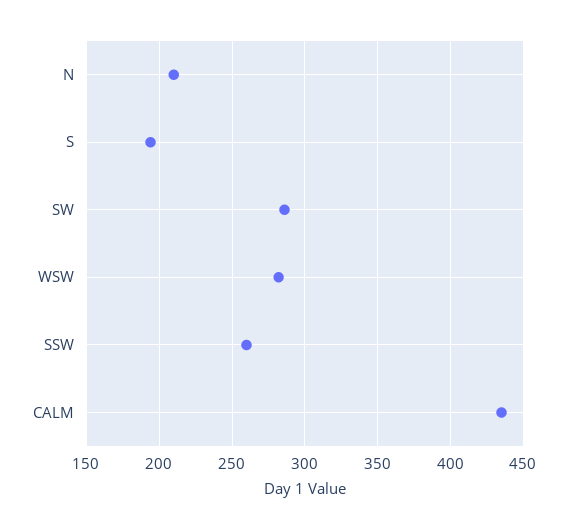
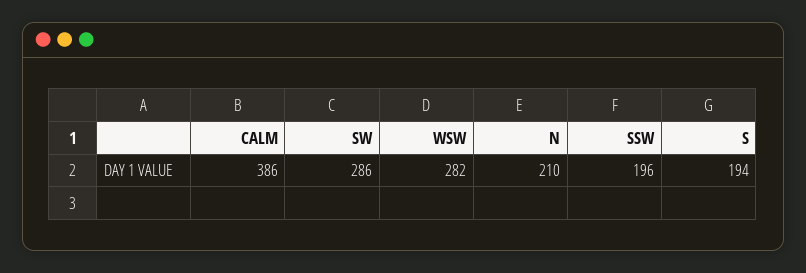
SSW: 260 -> 196
CALM: 435 -> 386

